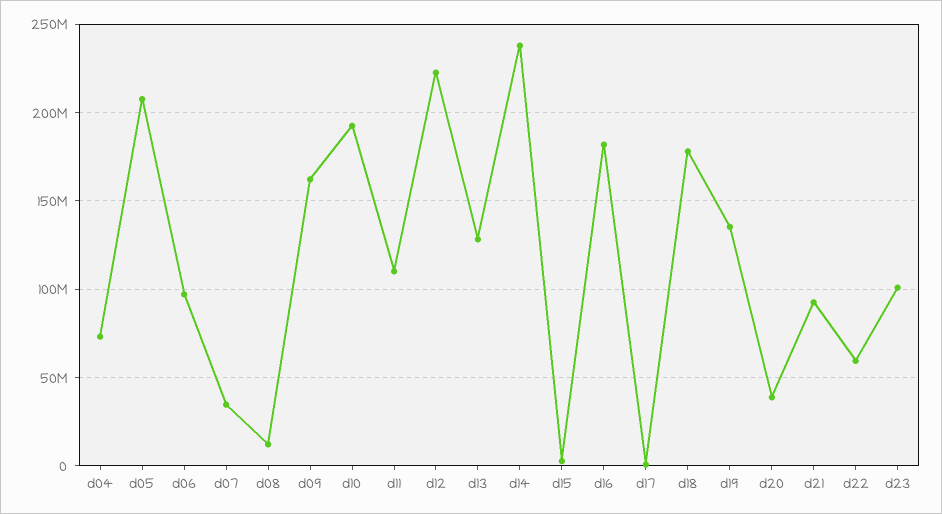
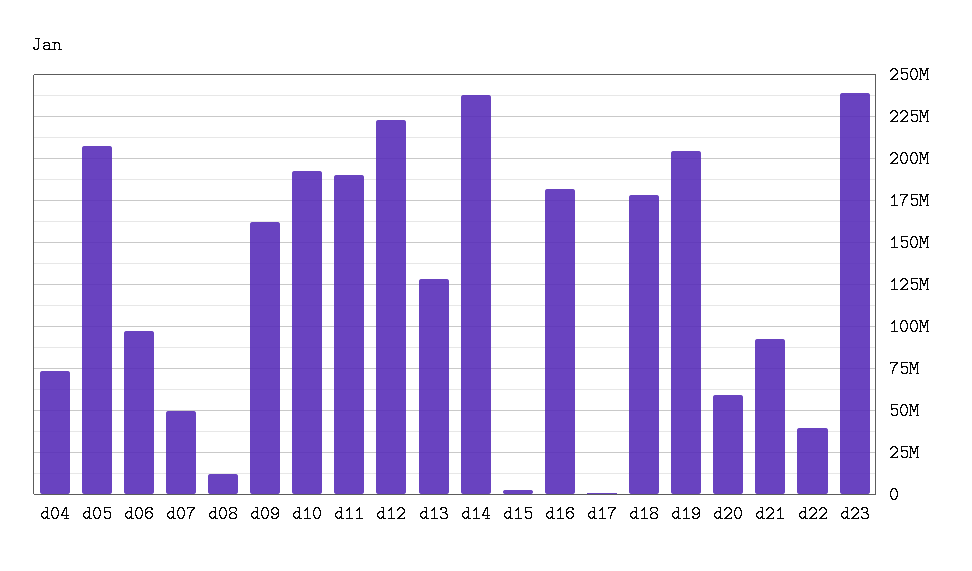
d07: 35000000 -> 50000000
d11: 110000000 -> 190000000
d19: 135000000 -> 205000000
d20: 40000000 -> 60000000
d22: 60000000 -> 40000000
d23: 100000000 -> 240000000

